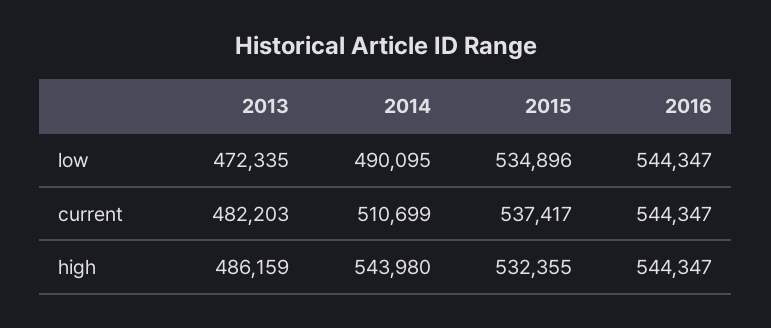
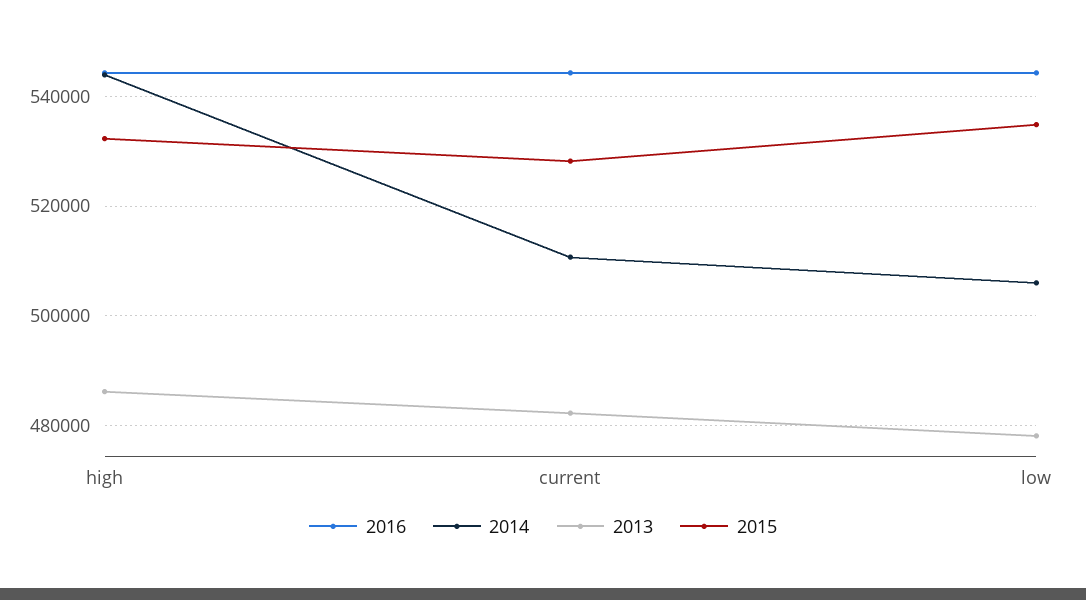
2013, low: 472335 -> 478000
2014, low: 490095 -> 506000
2015, current: 537417 -> 528000

